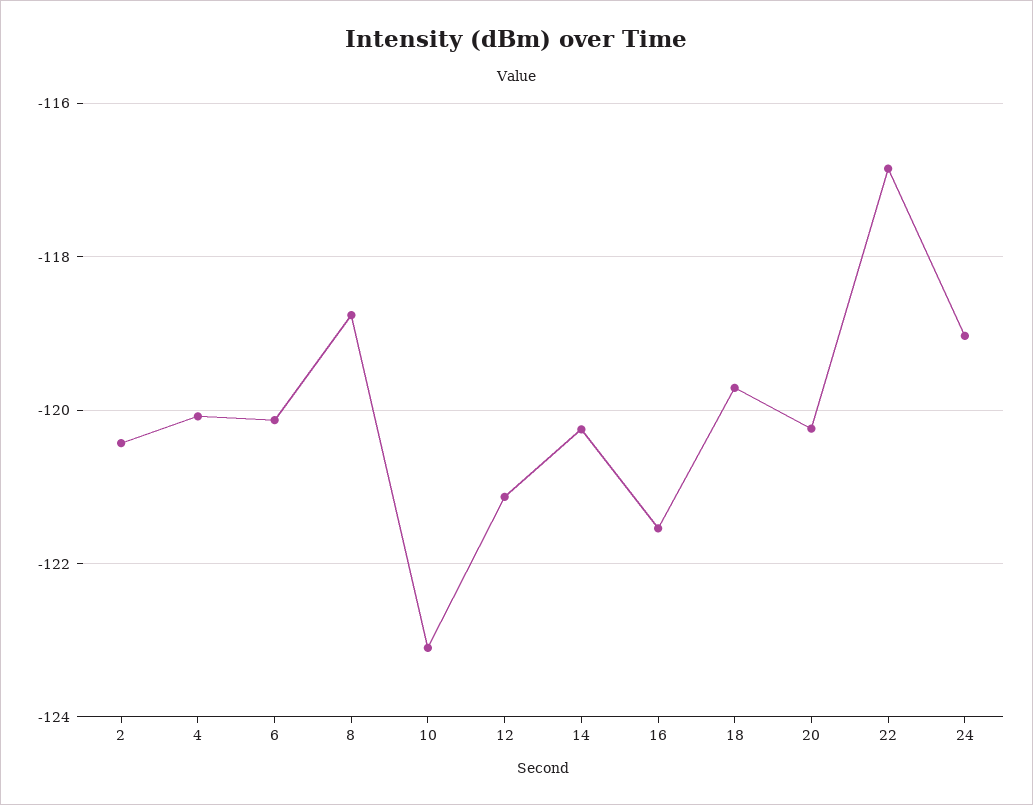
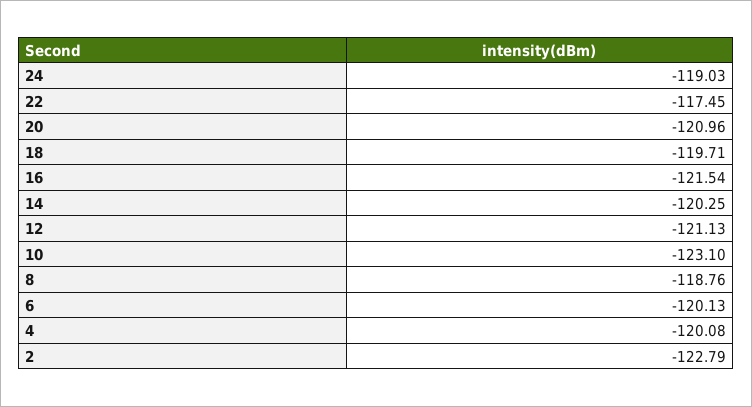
2: -120.4 -> -122.79
20: -120.2 -> -120.96
22: -116.8 -> -117.45

